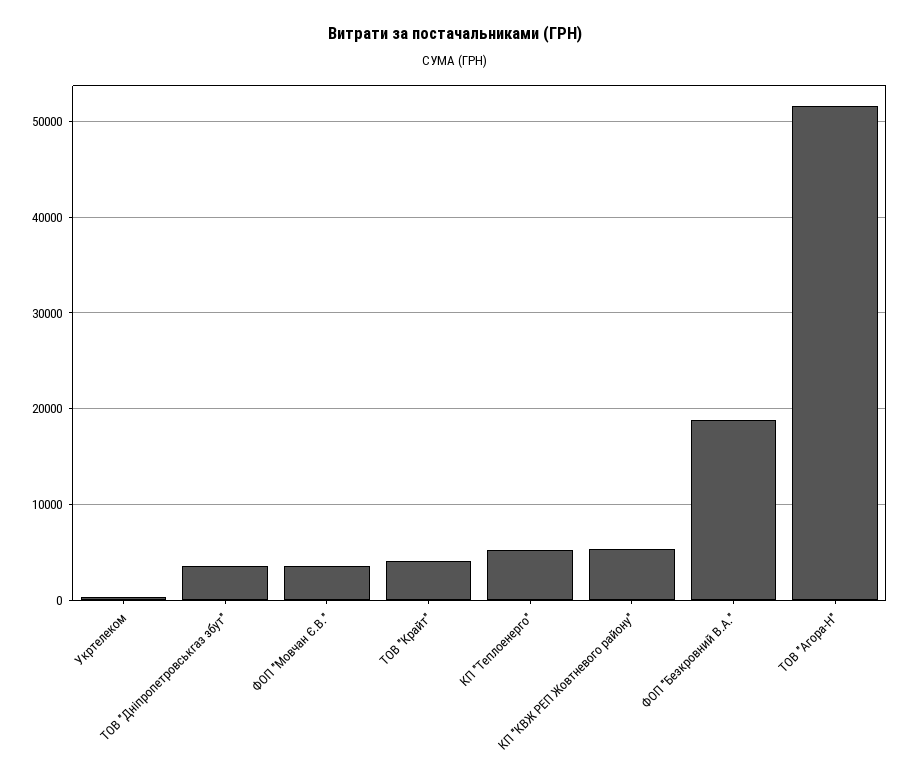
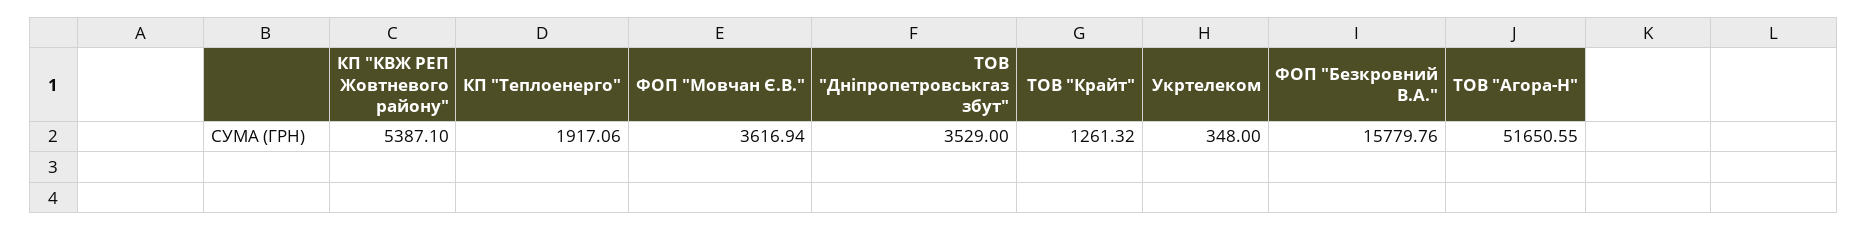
ТОВ "Крайт": 4000 -> 1261.32
КП "Теплоенерго": 5000 -> 1917.06
ФОП "Безкровний В.А.": 19000 -> 15779.76

